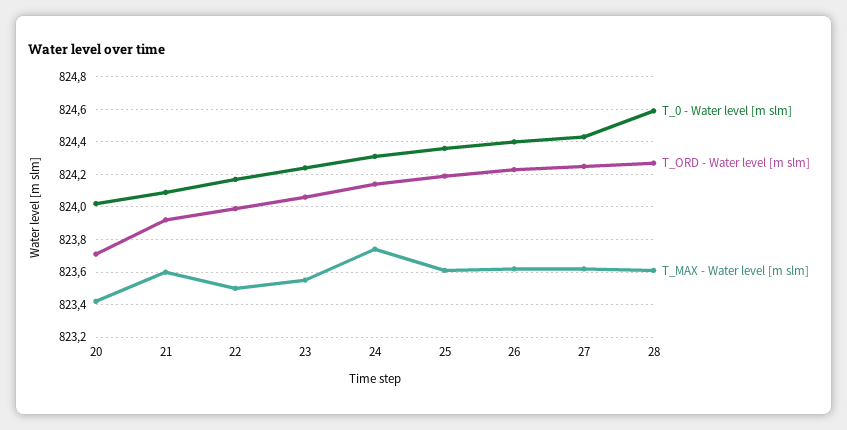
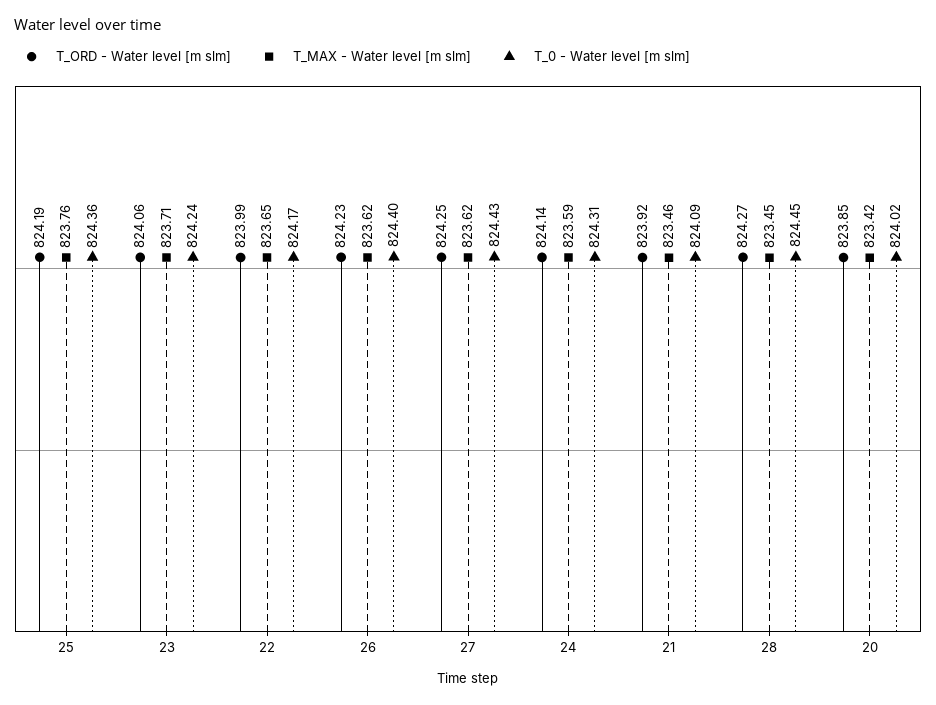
T_ORD - Water level [m slm], 20: 823.7 -> 823.85
T_MAX - Water level [m slm], 21: 823.6 -> 823.46
T_MAX - Water level [m slm], 22: 823.5 -> 823.65
T_MAX - Water level [m slm], 23: 823.55 -> 823.71
T_MAX - Water level [m slm], 24: 823.75 -> 823.59
T_MAX - Water level [m slm], 25: 823.6 -> 823.76
T_0 - Water level [m slm], 28: 824.6 -> 824.45
T_MAX - Water level [m slm], 28: 823.6 -> 823.45

